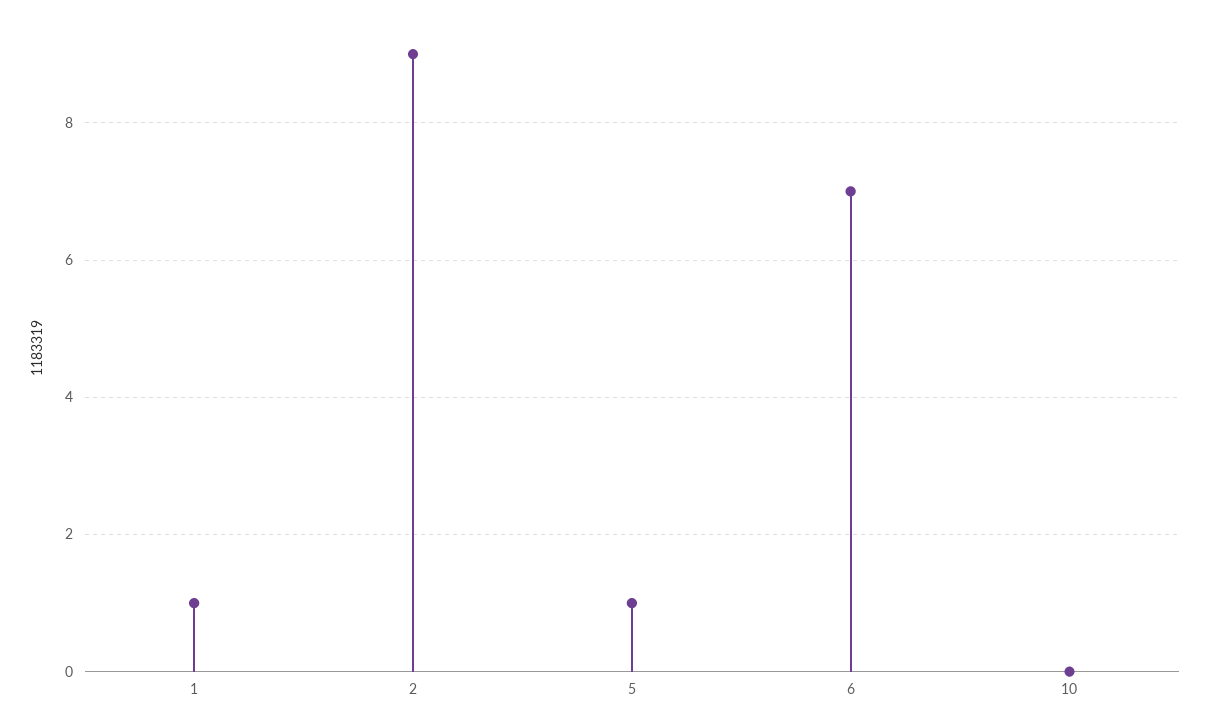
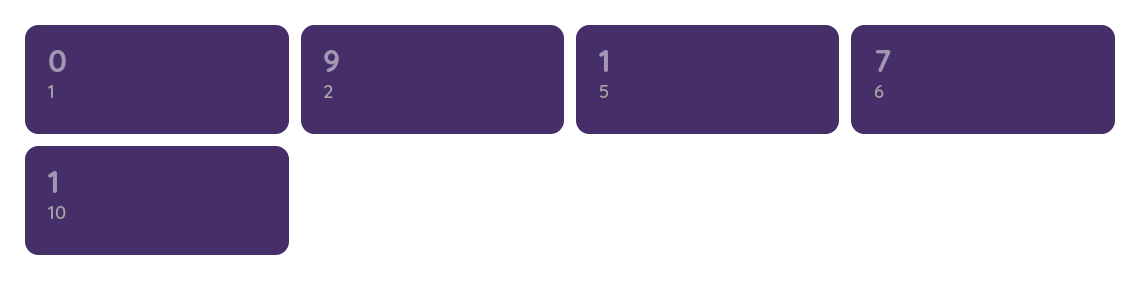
1: 1 -> 0
10: 0 -> 1

